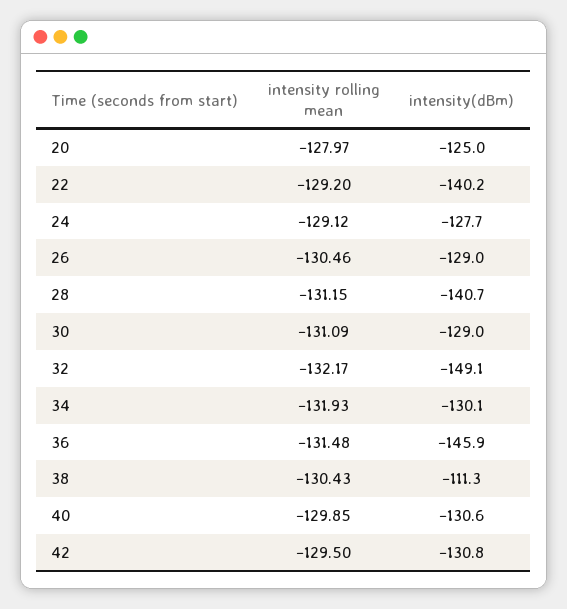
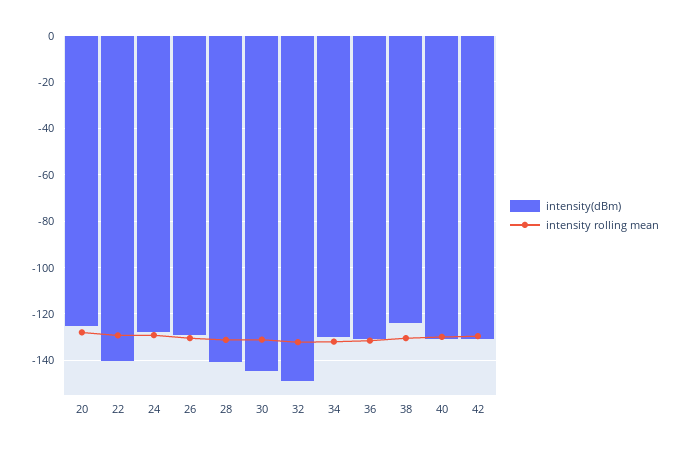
intensity(dBm), 30: -129 -> -145
intensity(dBm), 36: -145.9 -> -130
intensity(dBm), 38: -111.3 -> -125

